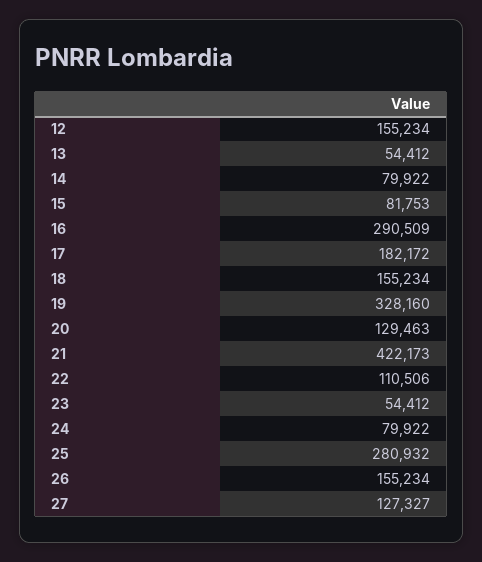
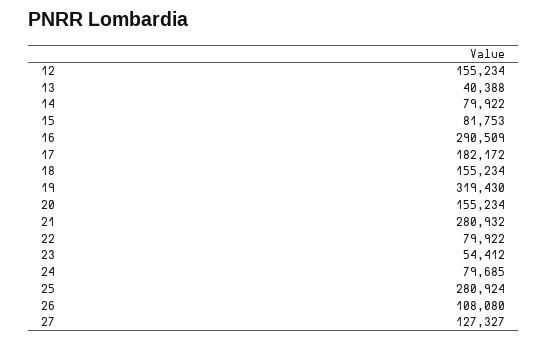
13: 54412 -> 40388
19: 328160 -> 319430
20: 129463 -> 155234
21: 422173 -> 280932
22: 110506 -> 79922
24: 79922 -> 79685
25: 280932 -> 280924
26: 155234 -> 108080

